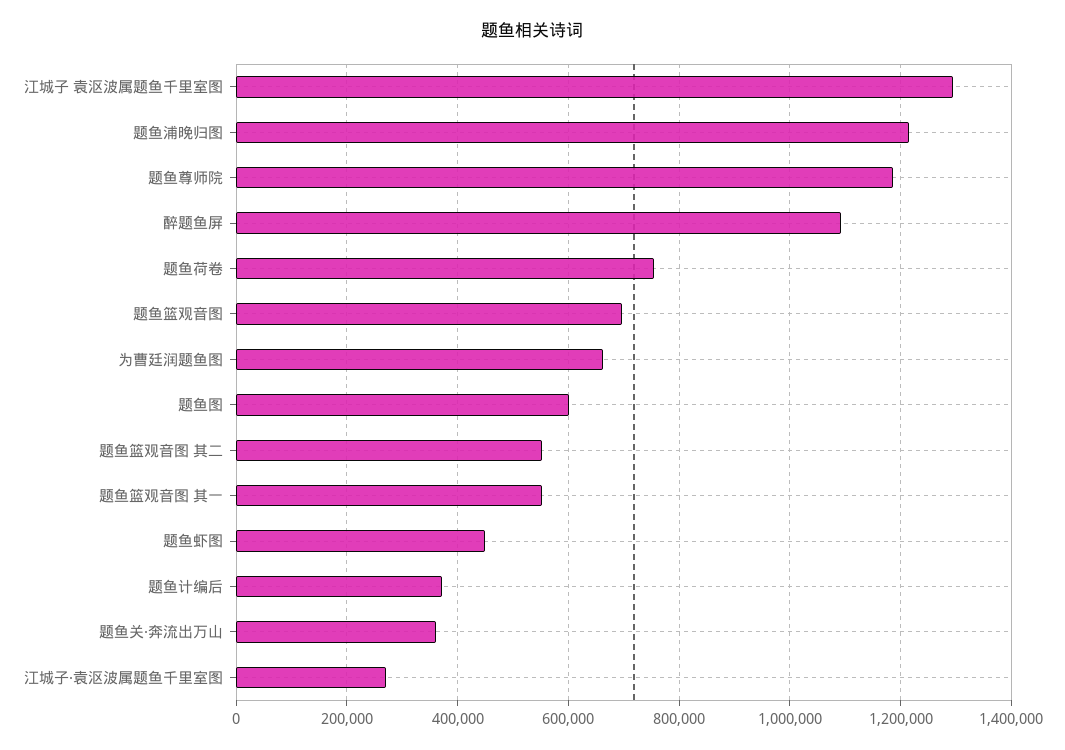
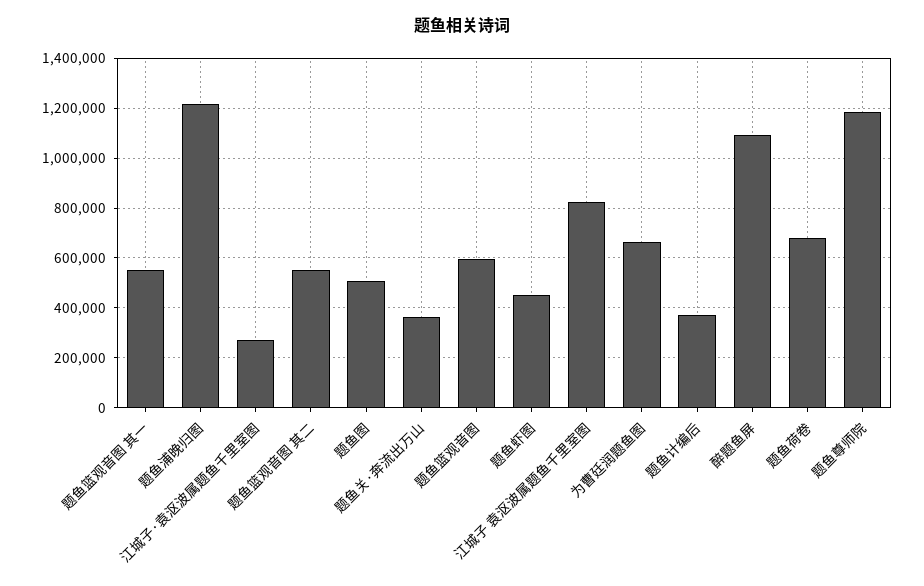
江城子 袁沤波属题鱼千里室图: 1300000 -> 825000
题鱼荷卷: 760000 -> 675000
题鱼篮观音图: 700000 -> 600000
题鱼图: 600000 -> 500000

